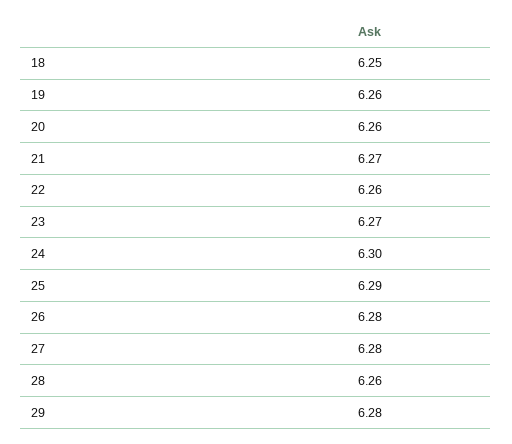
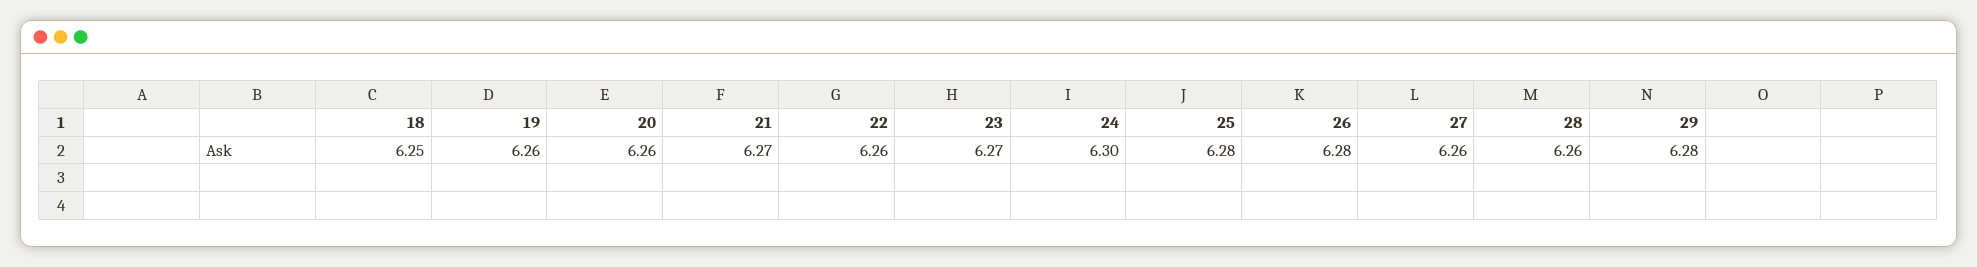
25: 6.29 -> 6.28
27: 6.28 -> 6.26

